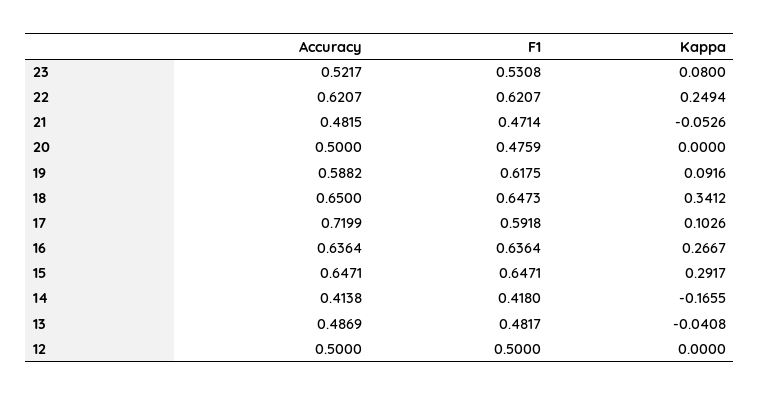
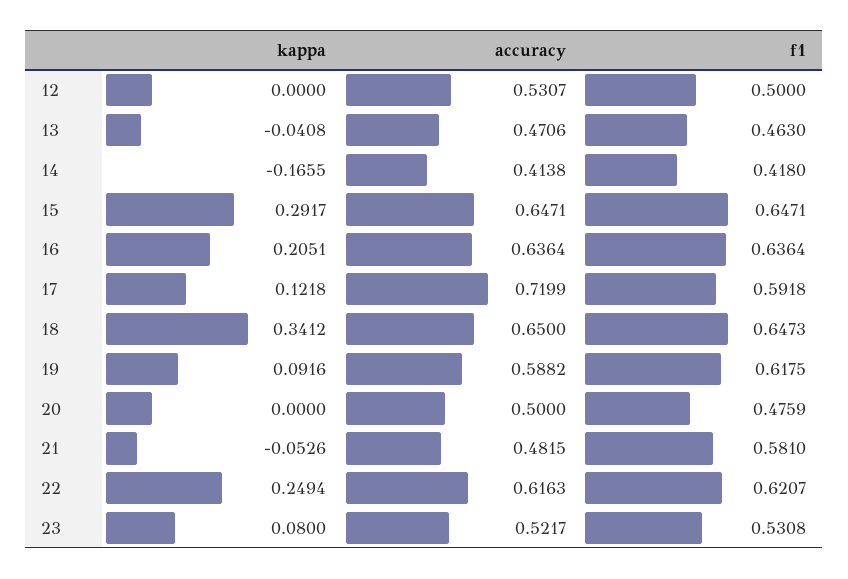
Accuracy, 22: 0.6207 -> 0.6163
F1, 21: 0.4714 -> 0.581
Kappa, 17: 0.1026 -> 0.1218
Kappa, 16: 0.2667 -> 0.2051
Accuracy, 13: 0.4869 -> 0.4706
F1, 13: 0.4817 -> 0.463
Accuracy, 12: 0.5 -> 0.5307

